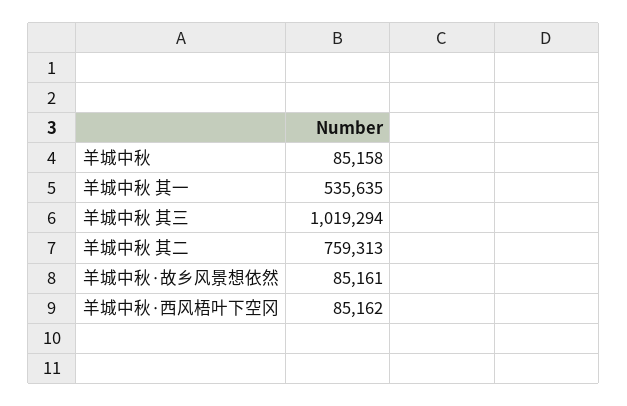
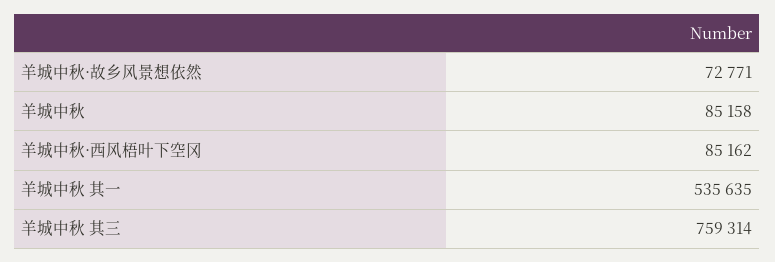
羊城中秋 其三: 1019294 -> 759314
羊城中秋 其二: 759313 -> none
羊城中秋·故乡风景想依然: 85161 -> 72771

